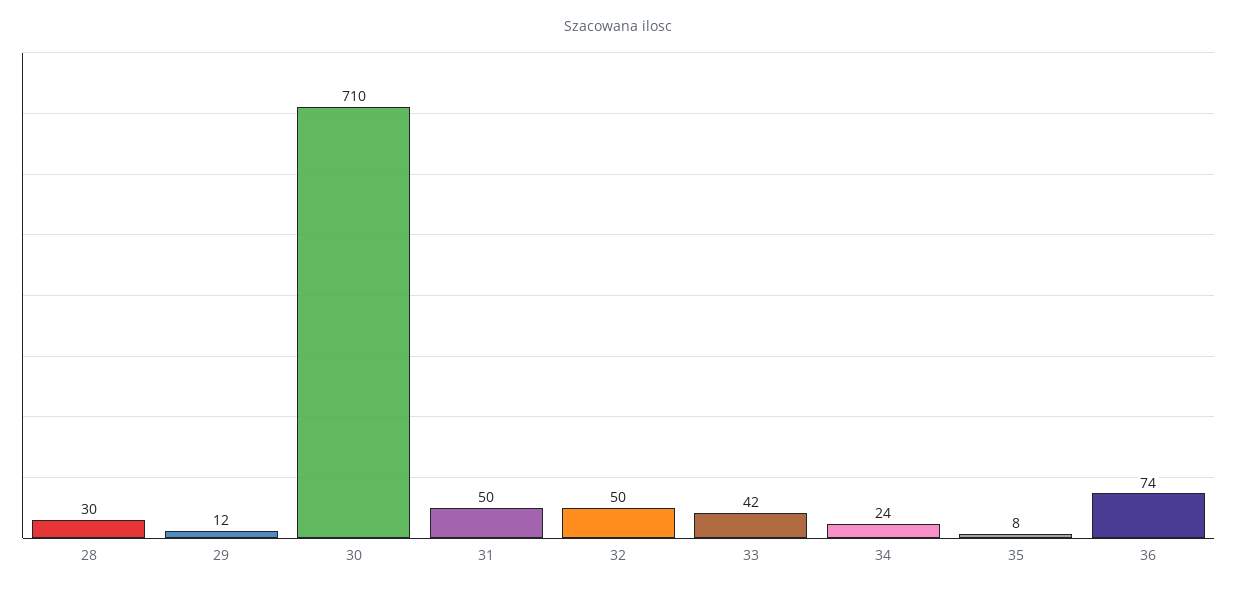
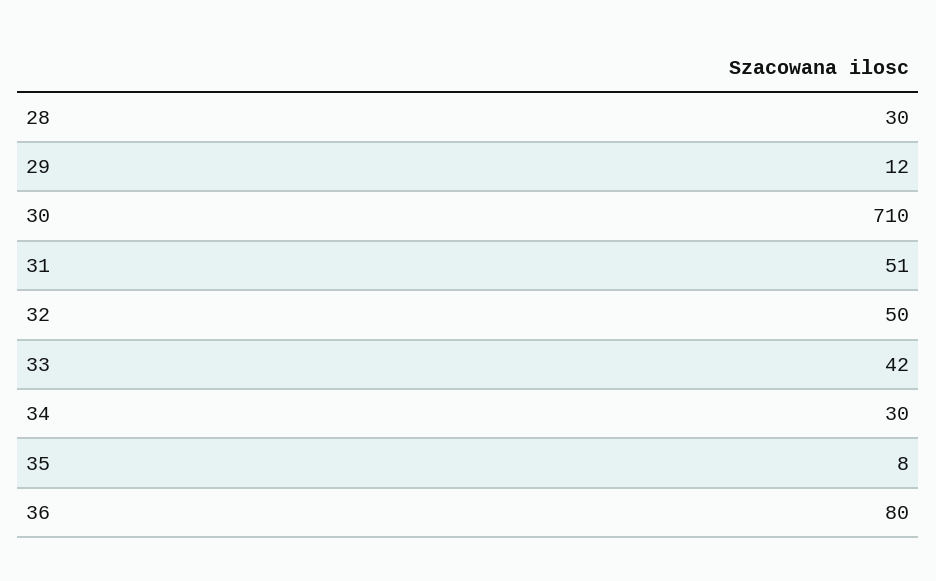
31: 50 -> 51
34: 24 -> 30
36: 74 -> 80

